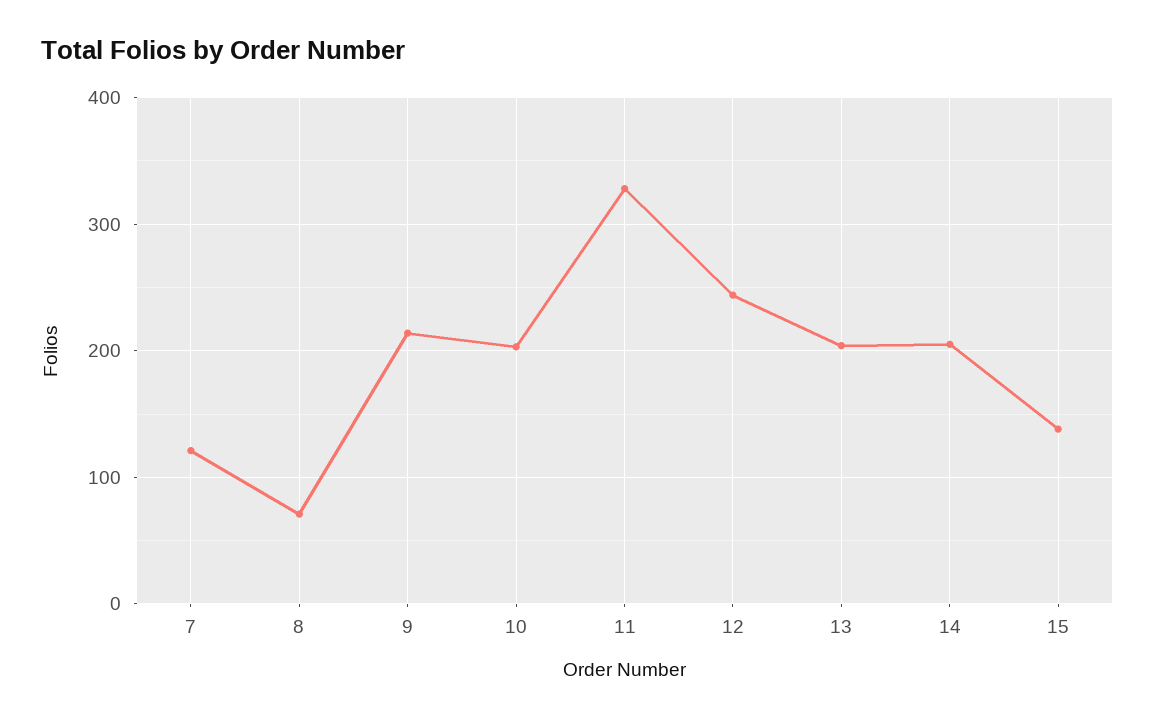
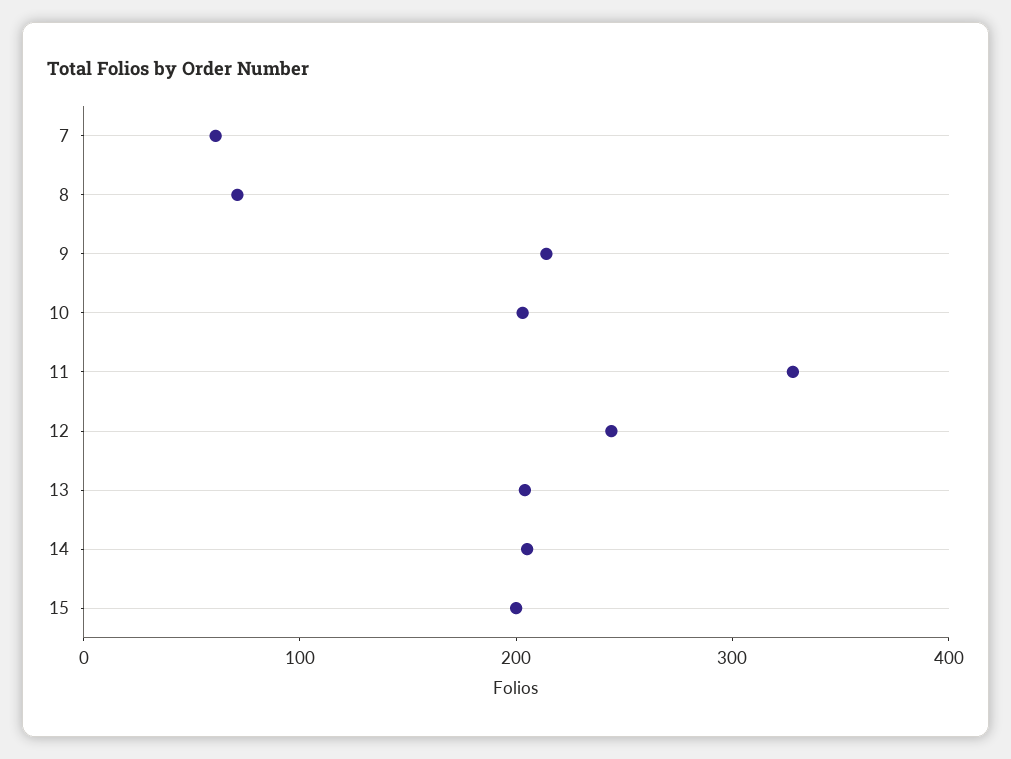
7: 120 -> 60
15: 140 -> 200

